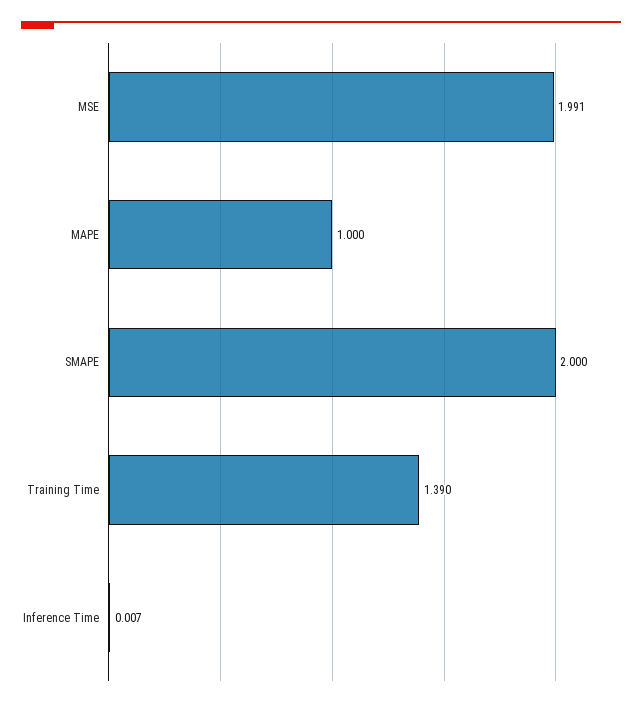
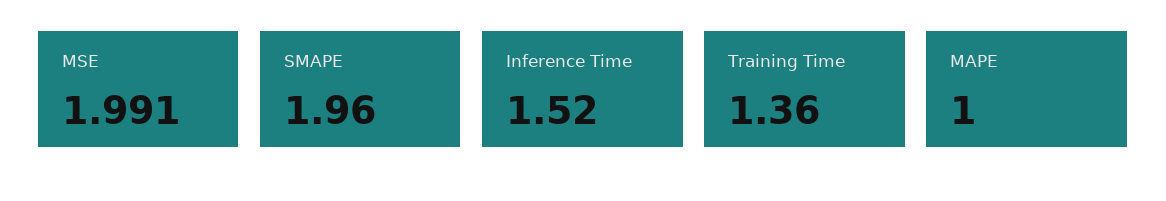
SMAPE: 2 -> 1.96
Training Time: 1.39 -> 1.36
Inference Time: 0.007 -> 1.52

